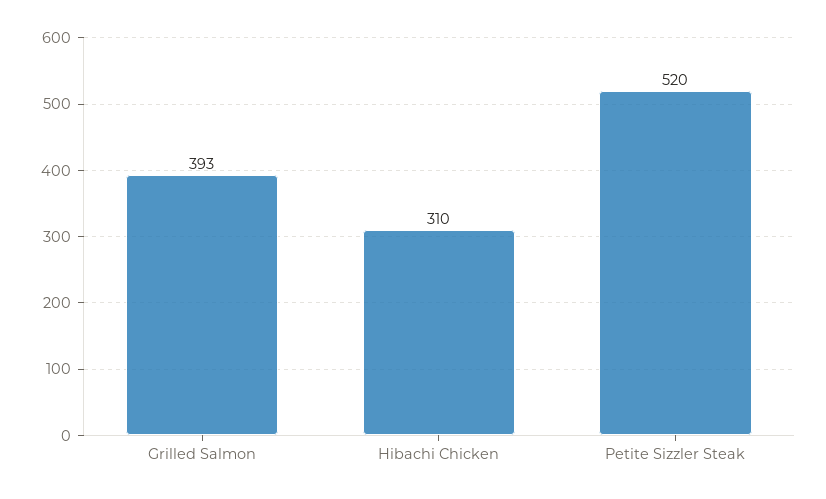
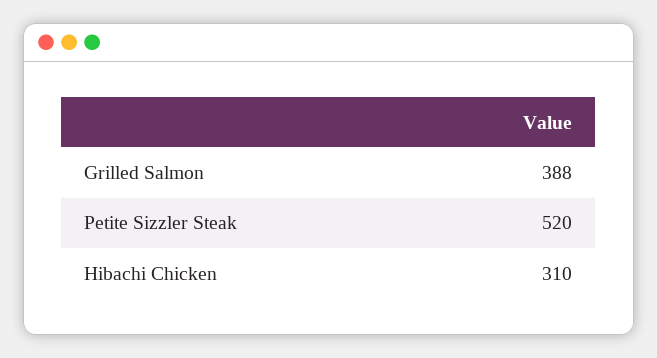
Grilled Salmon: 393 -> 388

